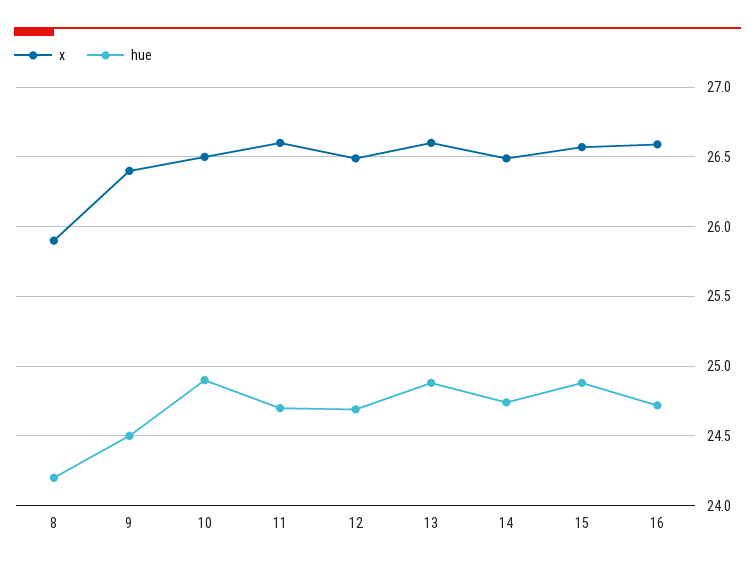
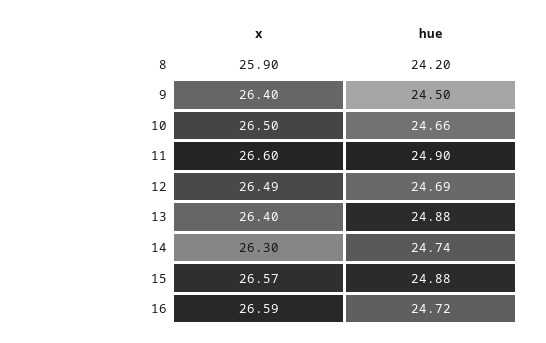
hue, 10: 24.9 -> 24.66
hue, 11: 24.7 -> 24.9
x, 13: 26.6 -> 26.4
x, 14: 26.5 -> 26.3

